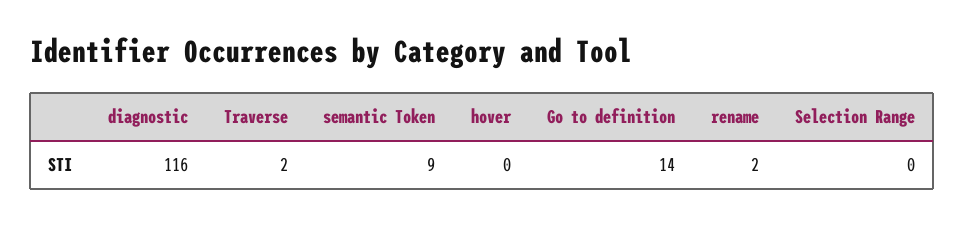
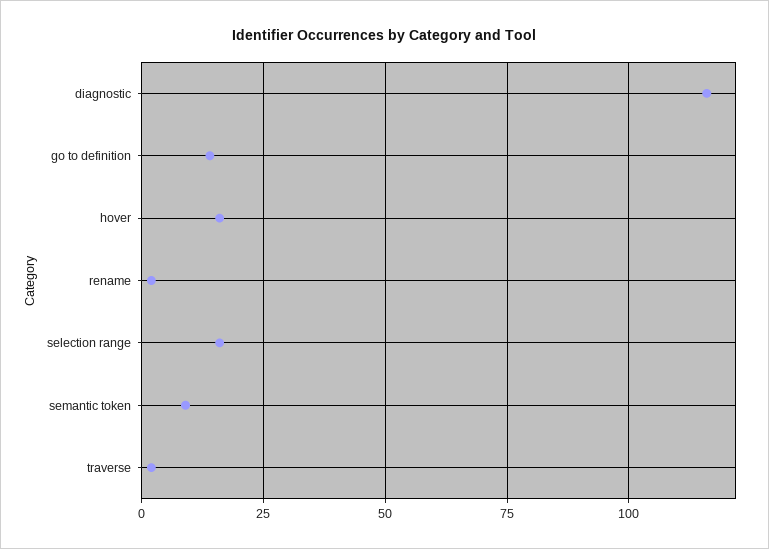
hover: 0 -> 15
Selection Range: 0 -> 15

